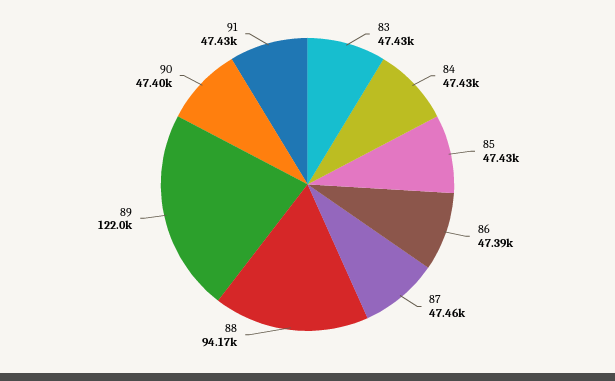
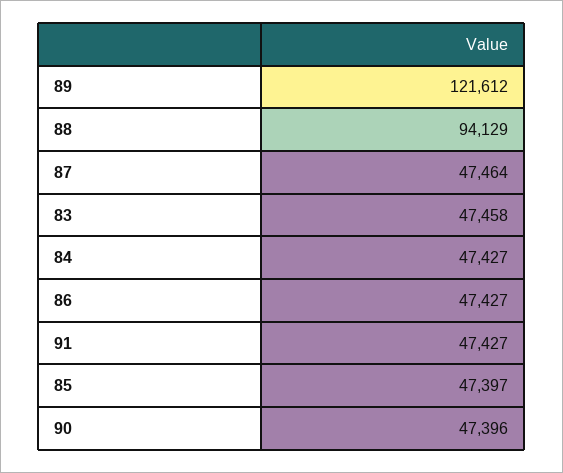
83: 47430 -> 47458
85: 47430 -> 47397
86: 47390 -> 47427
88: 94170 -> 94129
89: 122000 -> 121612

